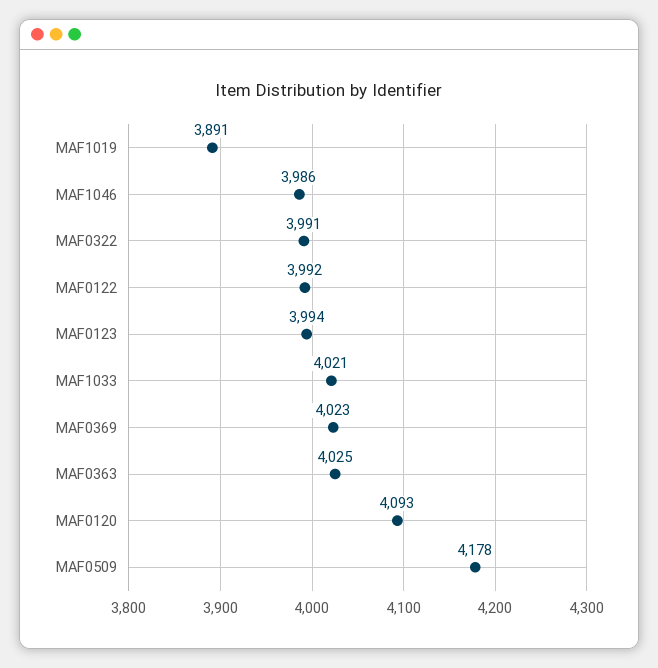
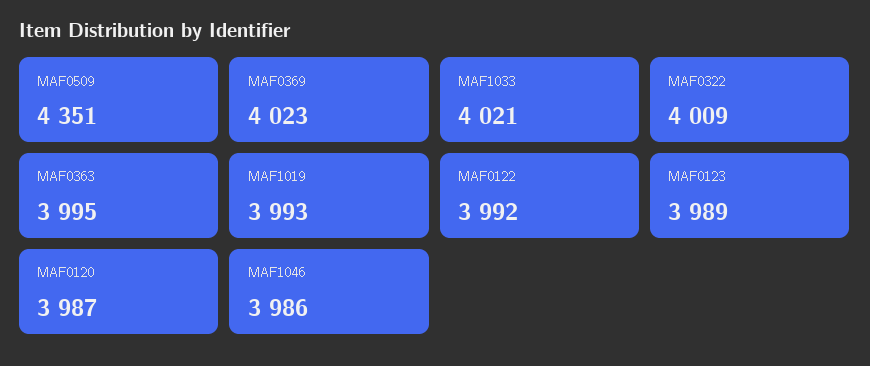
MAF1019: 3891 -> 3993
MAF0322: 3991 -> 4009
MAF0123: 3994 -> 3989
MAF0363: 4025 -> 3995
MAF0120: 4093 -> 3987
MAF0509: 4178 -> 4351

